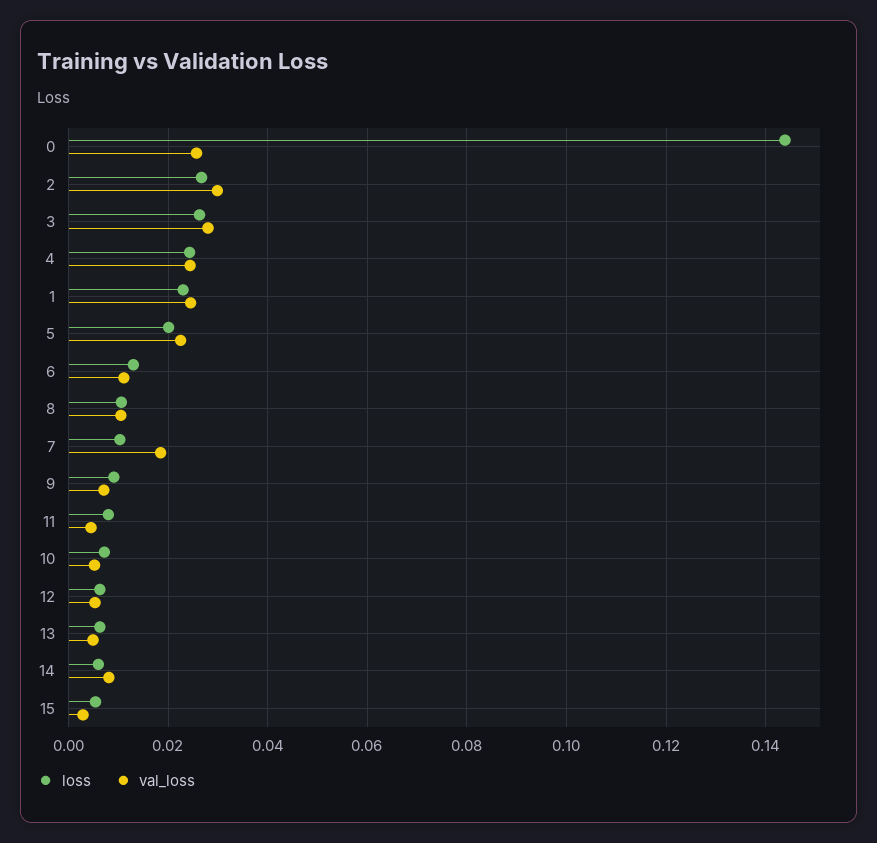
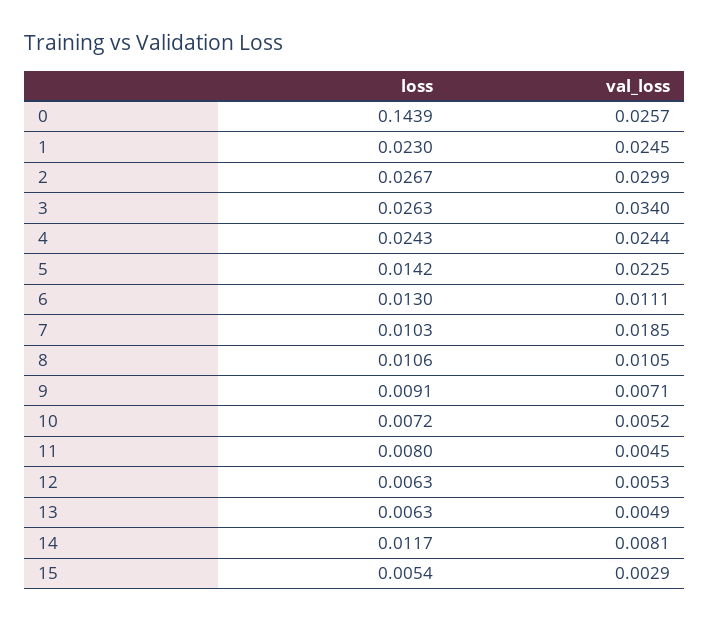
val_loss, 3: 0.028 -> 0.034
loss, 5: 0.02 -> 0.0142
loss, 14: 0.006 -> 0.0117

